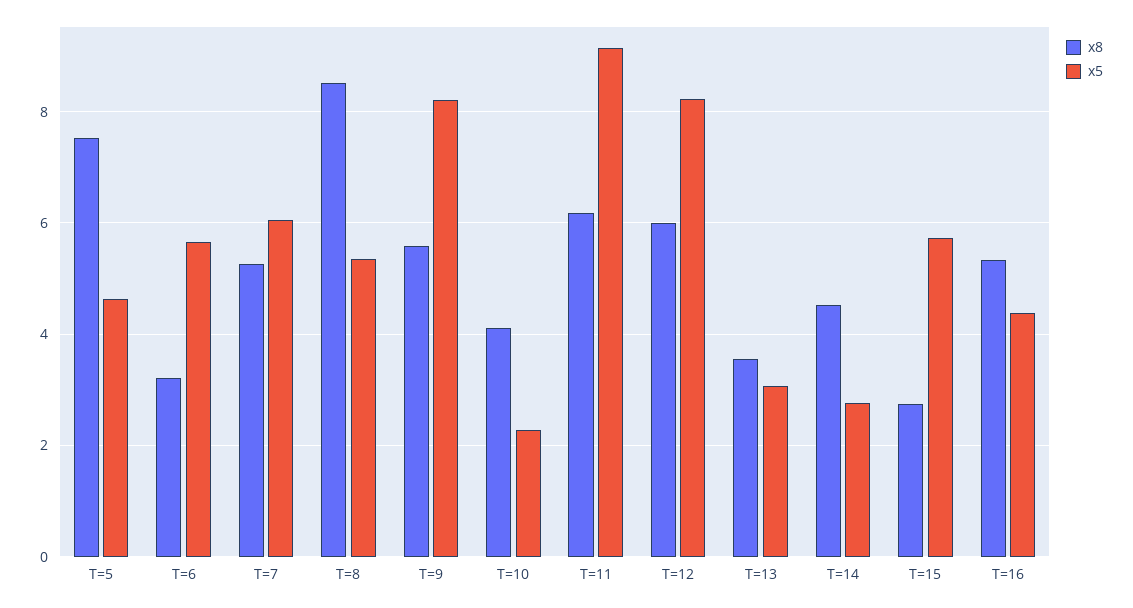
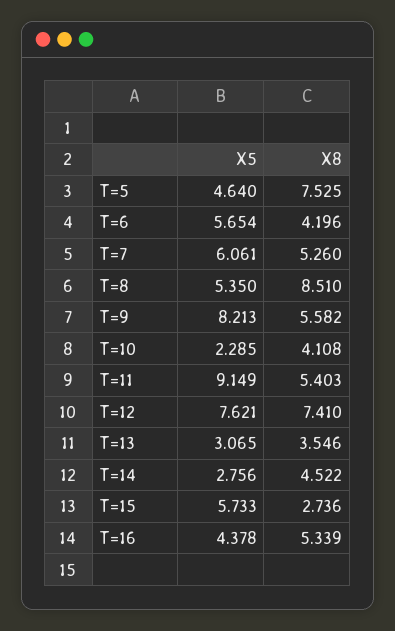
x8, T=6: 3.2 -> 4.196
x8, T=11: 6.2 -> 5.403
x8, T=12: 6 -> 7.41
x5, T=12: 8.2 -> 7.621

